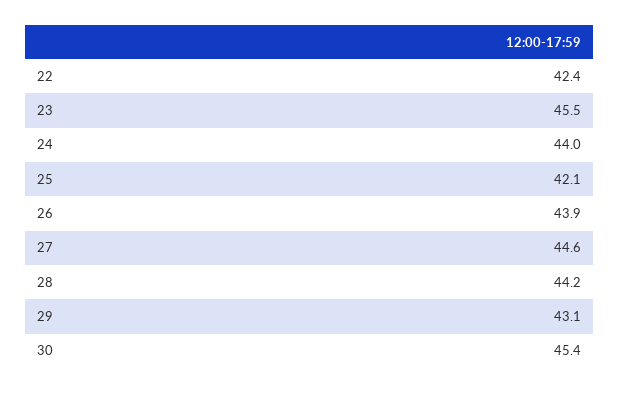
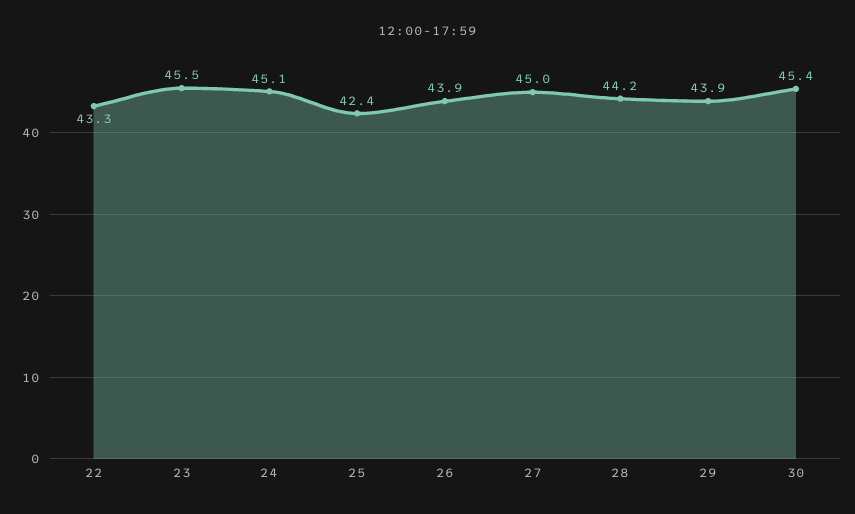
22: 42.4 -> 43.3
24: 44 -> 45.1
25: 42.1 -> 42.4
27: 44.6 -> 45
29: 43.1 -> 43.9

